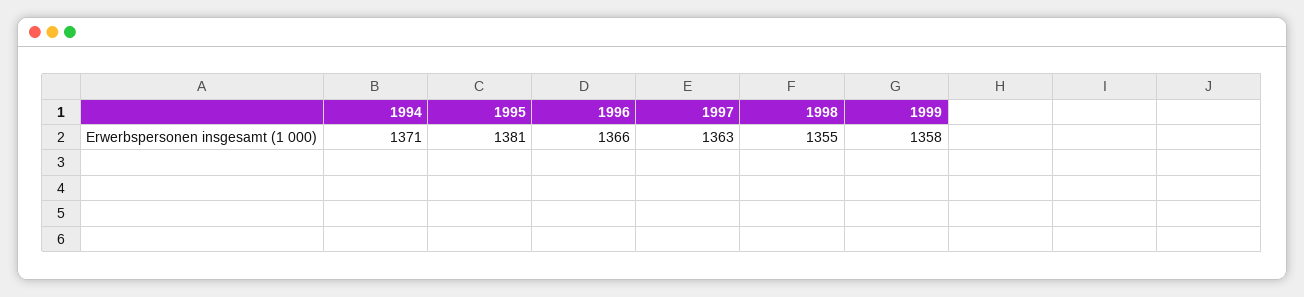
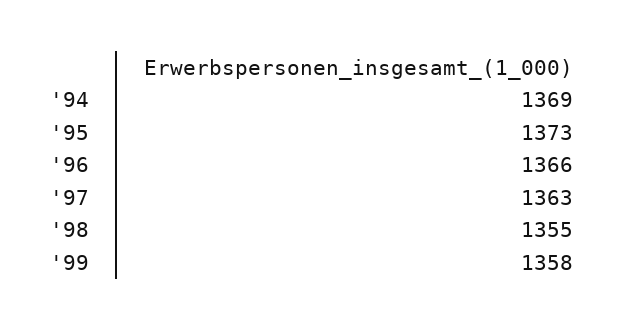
1994: 1371 -> 1369
1995: 1381 -> 1373

